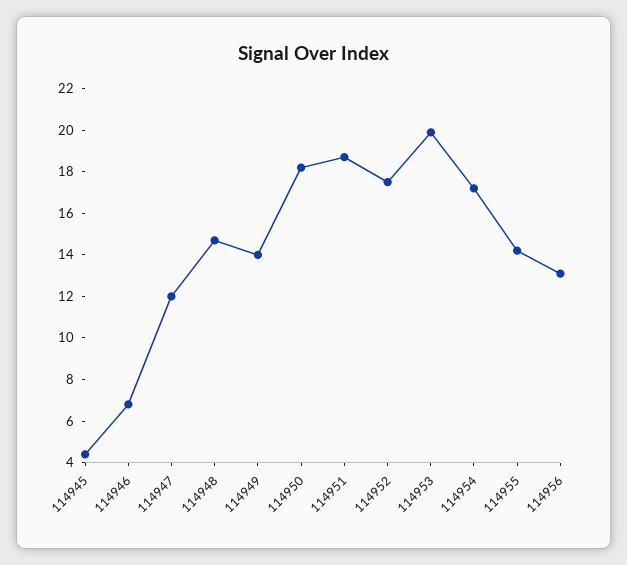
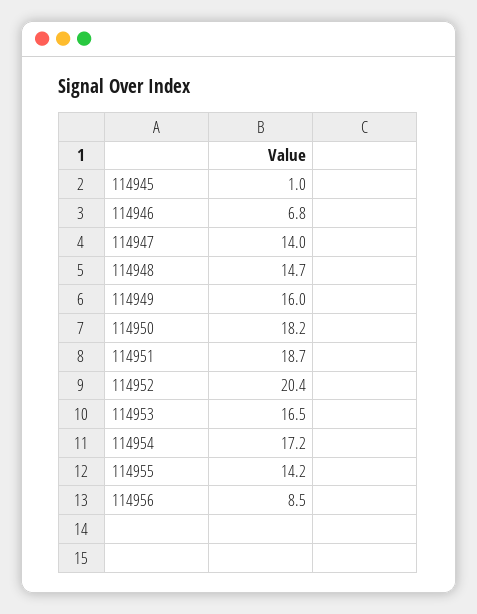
114945: 4.5 -> 1
114947: 12 -> 14
114949: 14 -> 16
114952: 17.5 -> 20.4
114953: 20 -> 16.5
114956: 13 -> 8.5

